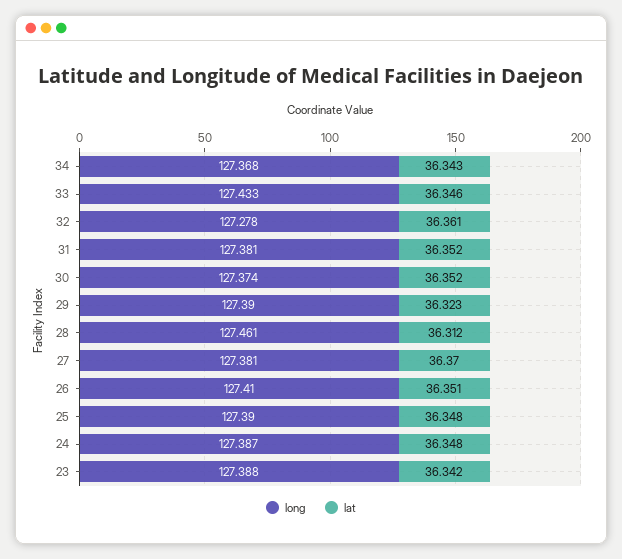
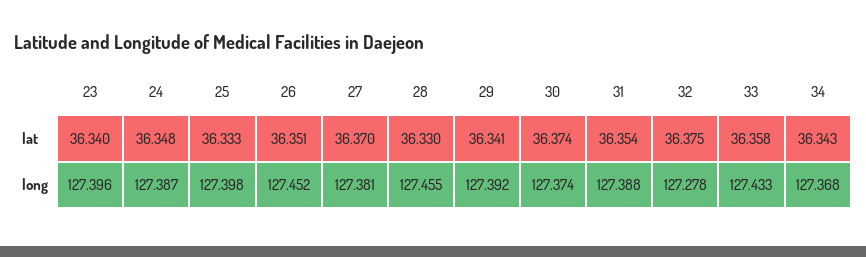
lat, 33: 36.346 -> 36.358
lat, 32: 36.361 -> 36.375
long, 31: 127.381 -> 127.388
lat, 31: 36.352 -> 36.354
lat, 30: 36.352 -> 36.374
long, 29: 127.39 -> 127.392
lat, 29: 36.323 -> 36.341
long, 28: 127.461 -> 127.455
lat, 28: 36.312 -> 36.33
long, 26: 127.41 -> 127.452
long, 25: 127.39 -> 127.398
lat, 25: 36.348 -> 36.333
long, 23: 127.388 -> 127.396
lat, 23: 36.342 -> 36.34

